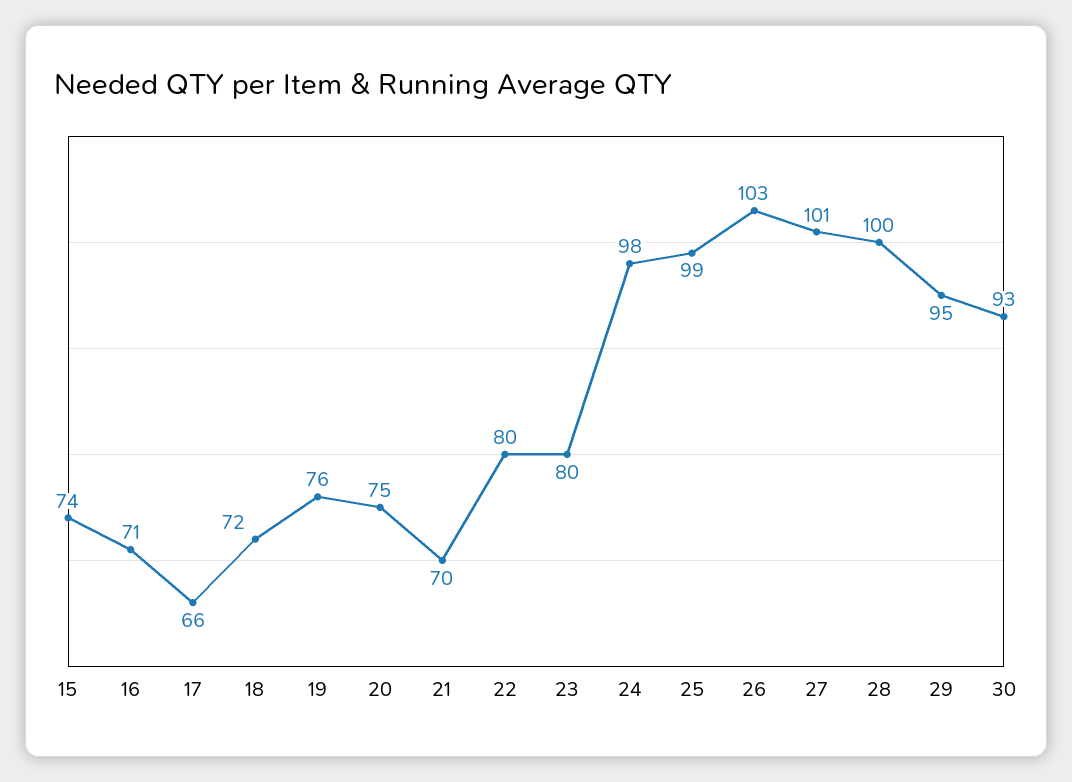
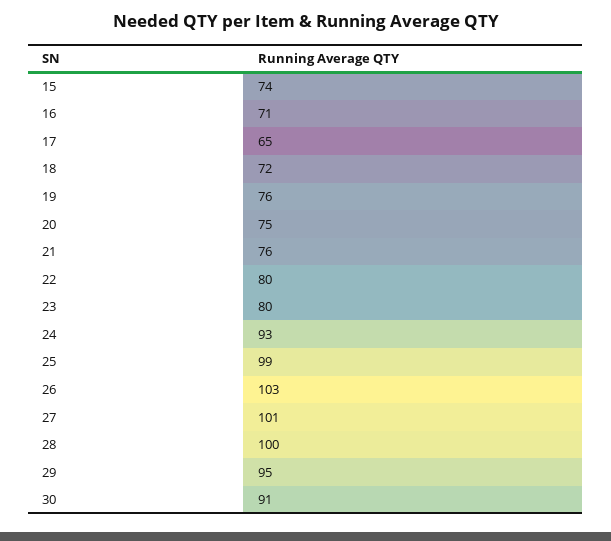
17: 66 -> 65
21: 70 -> 76
24: 98 -> 93
30: 93 -> 91

